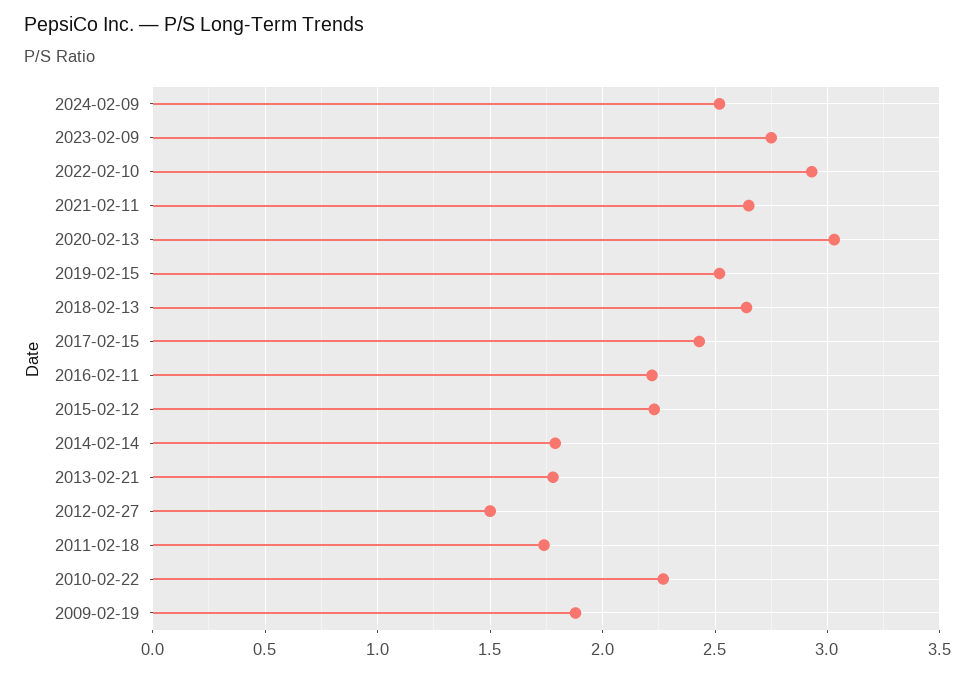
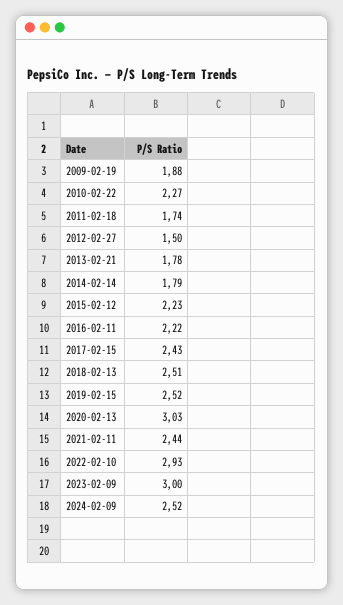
2023-02-09: 2.75 -> 3
2021-02-11: 2.65 -> 2.44
2018-02-13: 2.65 -> 2.51

